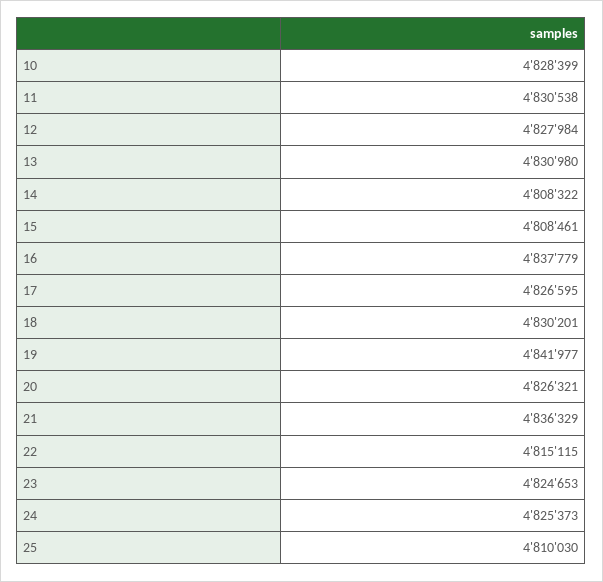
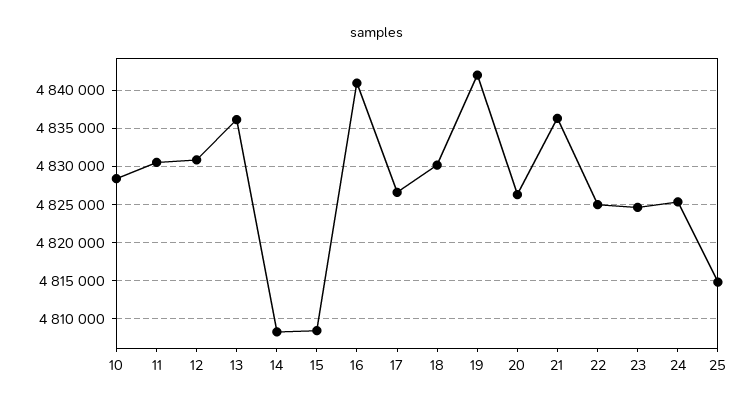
12: 4827984 -> 4831000
13: 4830980 -> 4836000
16: 4837779 -> 4841000
22: 4815115 -> 4825000
25: 4810030 -> 4815000

